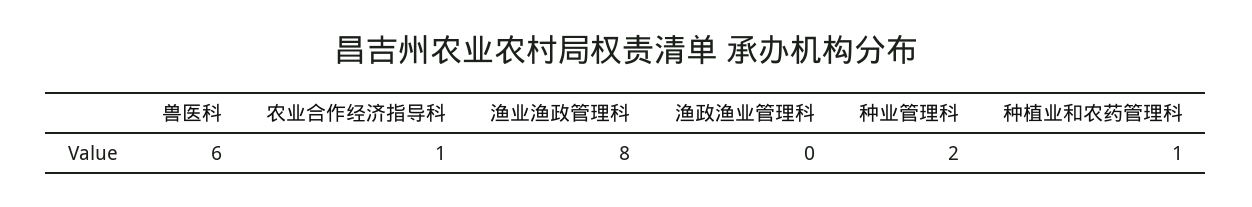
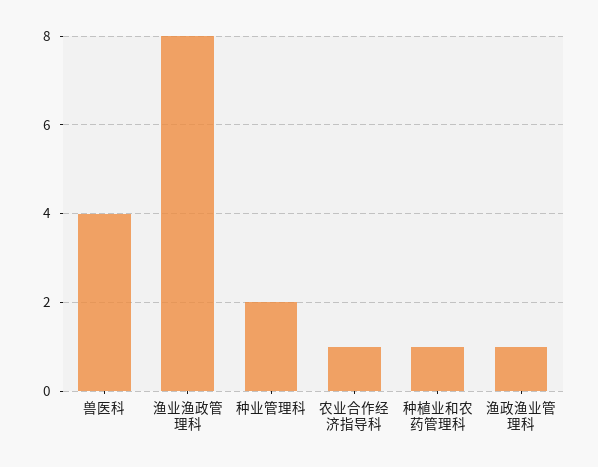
兽医科: 6 -> 4
渔政渔业管理科: 0 -> 1

